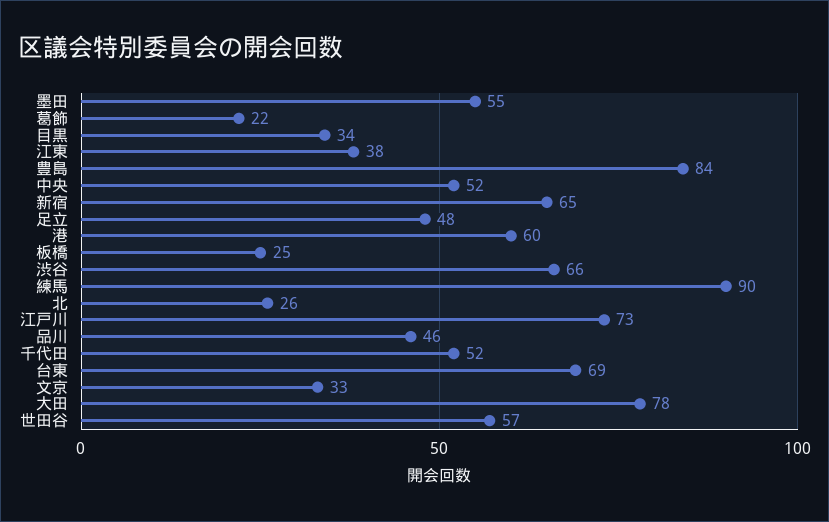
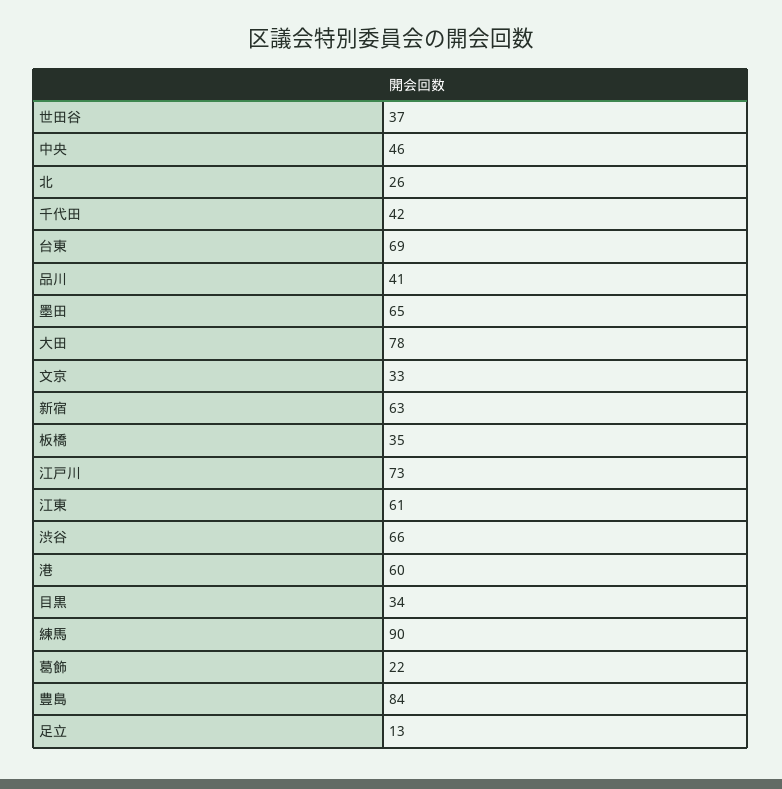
墨田: 55 -> 65
江東: 38 -> 61
中央: 52 -> 46
新宿: 65 -> 63
足立: 48 -> 13
板橋: 25 -> 35
品川: 46 -> 41
千代田: 52 -> 42
世田谷: 57 -> 37

